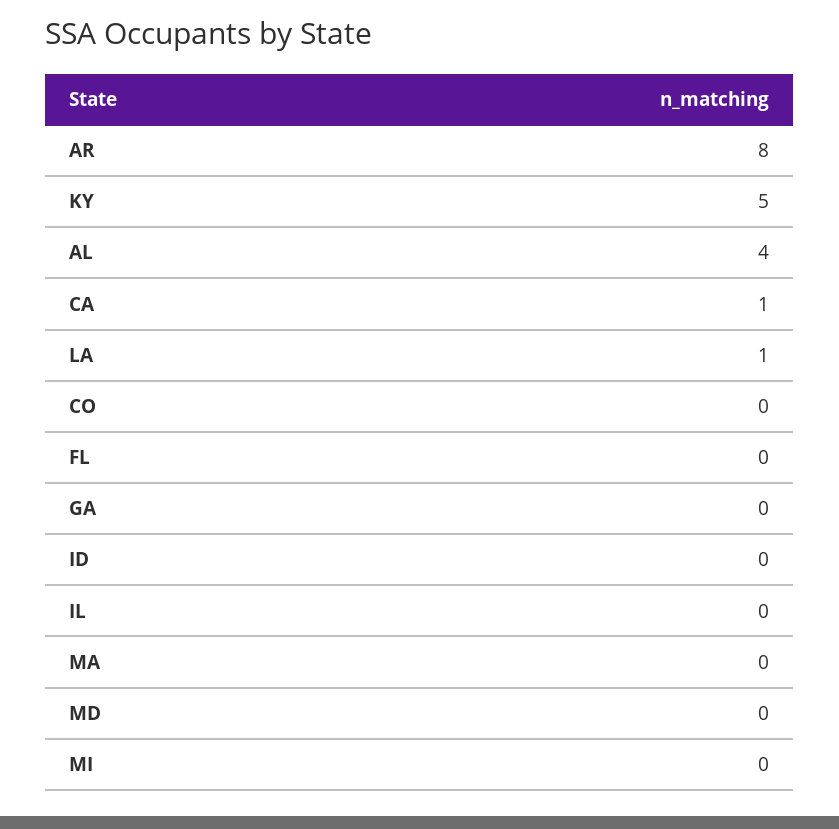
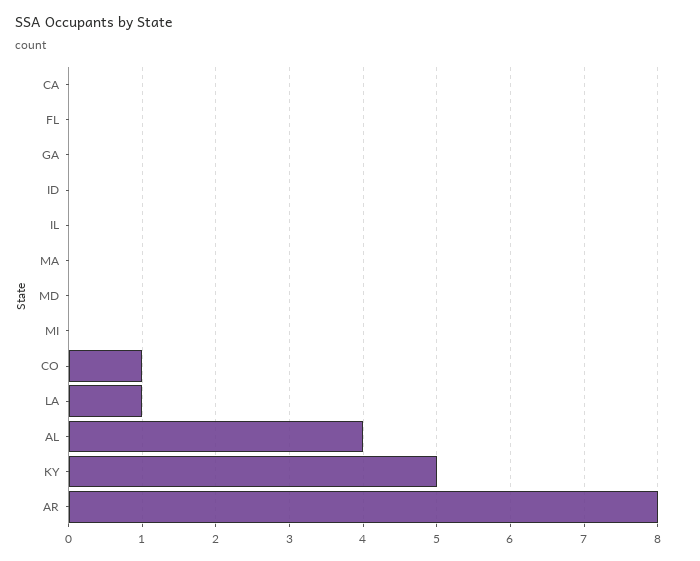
CA: 1 -> 0
CO: 0 -> 1

